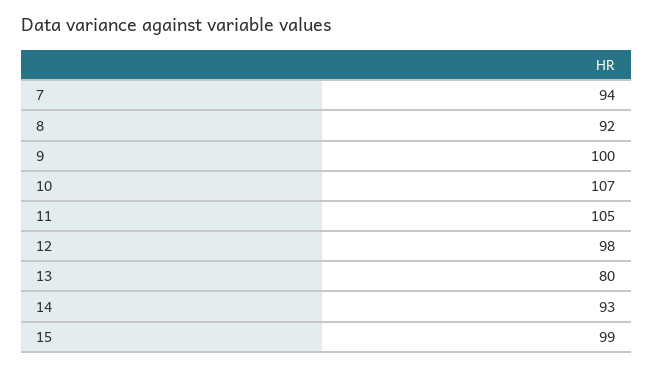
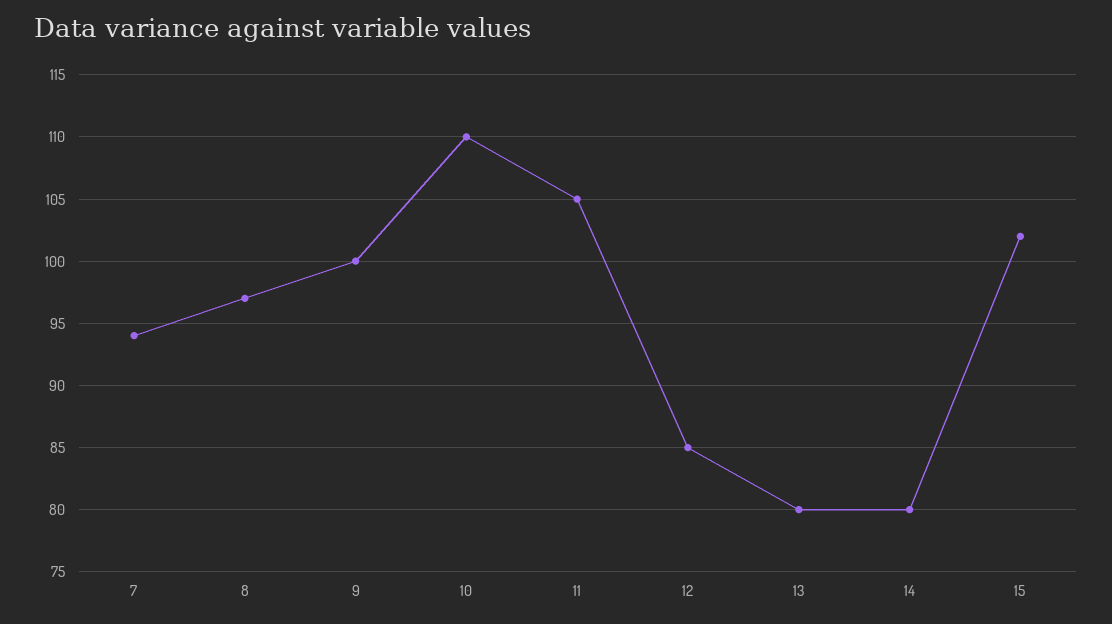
8: 92 -> 97
10: 107 -> 110
12: 98 -> 85
14: 93 -> 80
15: 99 -> 102

